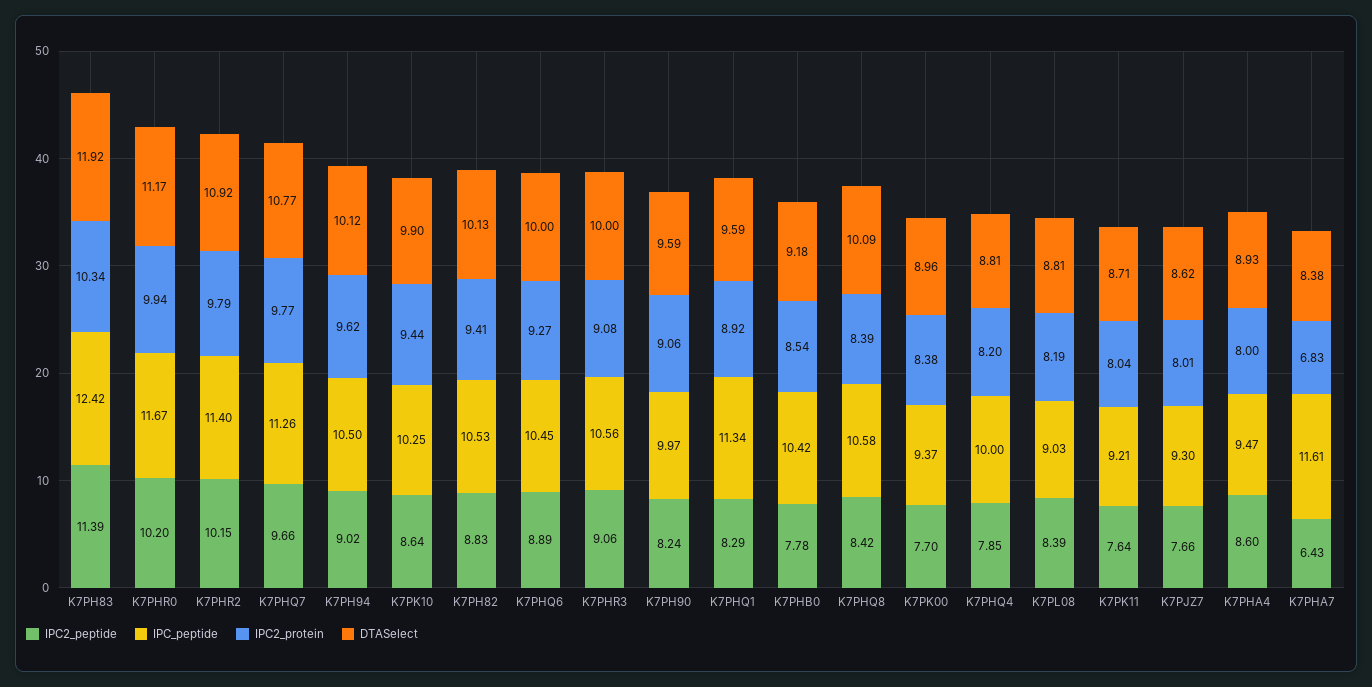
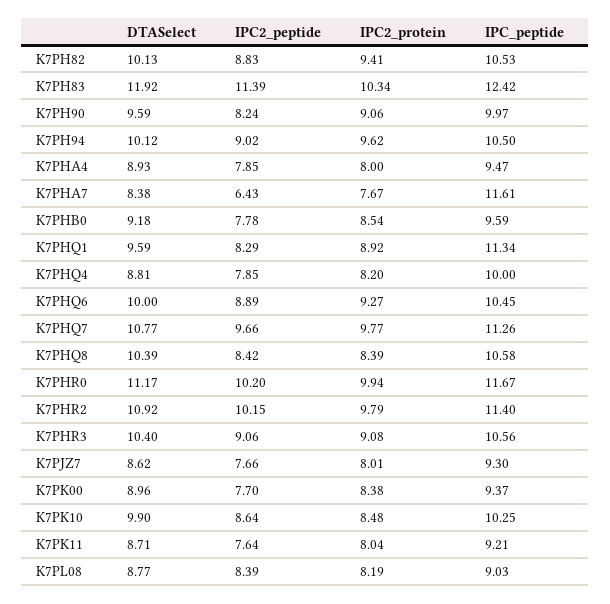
IPC2_protein, K7PK10: 9.44 -> 8.48
DTASelect, K7PHR3: 10 -> 10.4
IPC_peptide, K7PHB0: 10.42 -> 9.59
DTASelect, K7PHQ8: 10.09 -> 10.39
DTASelect, K7PL08: 8.81 -> 8.77
IPC2_peptide, K7PHA4: 8.6 -> 7.85
IPC2_protein, K7PHA7: 6.83 -> 7.67

